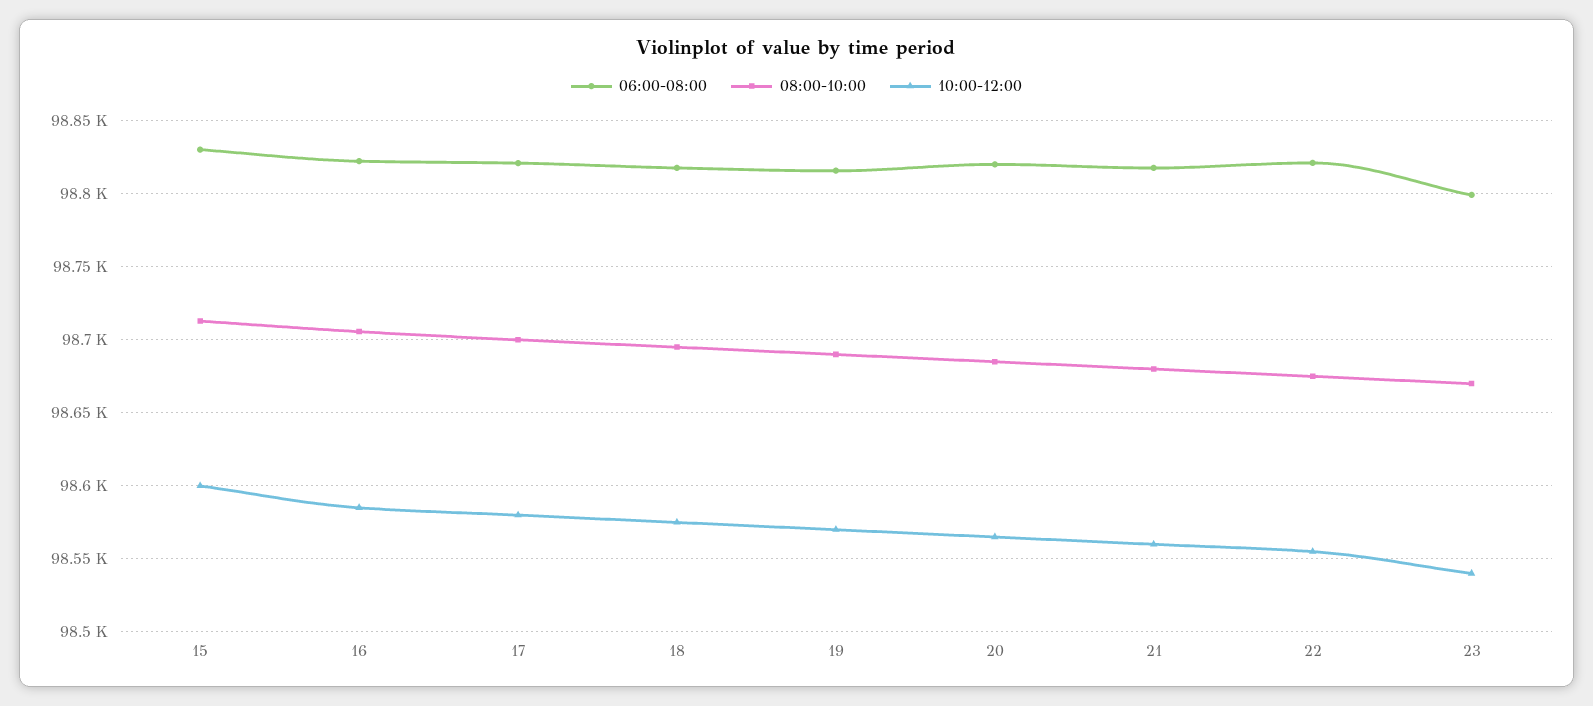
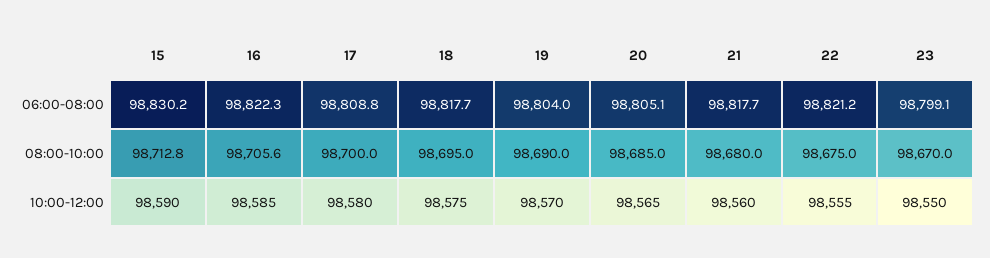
10:00-12:00, 15: 98600 -> 98590
06:00-08:00, 17: 98820 -> 98808.8
06:00-08:00, 19: 98815 -> 98804
06:00-08:00, 20: 98820 -> 98805.1
10:00-12:00, 23: 98540 -> 98550

